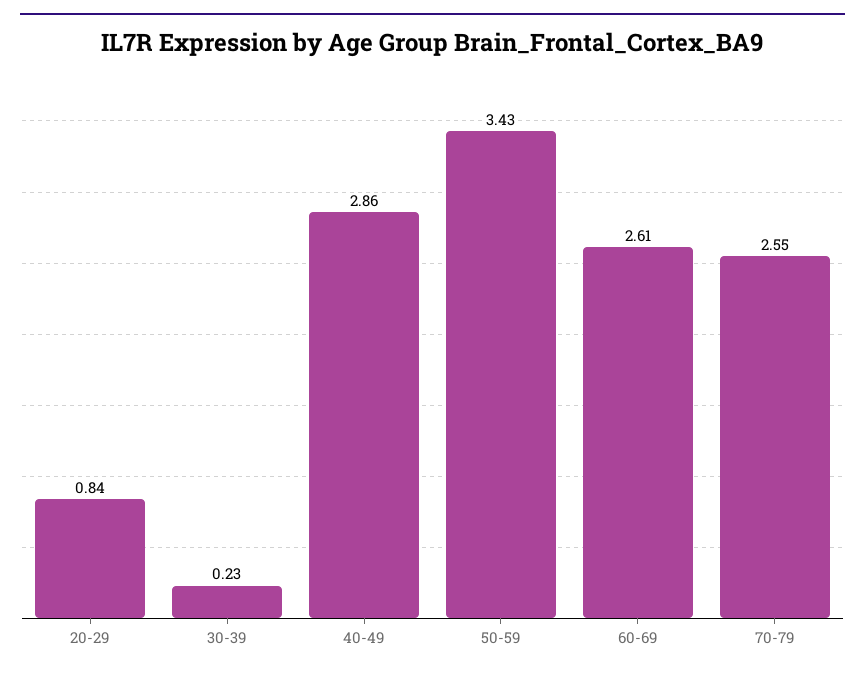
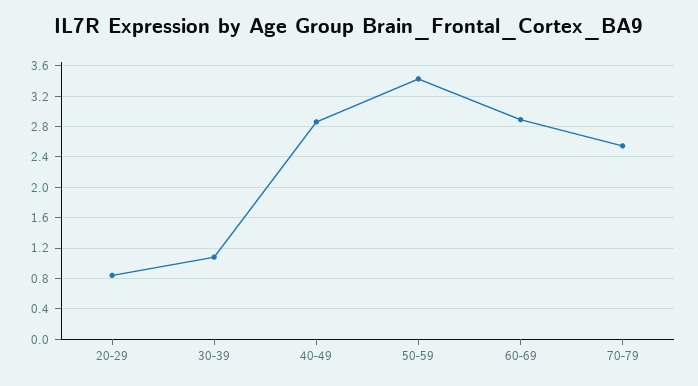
30-39: 0.23 -> 1.1
60-69: 2.61 -> 2.9

